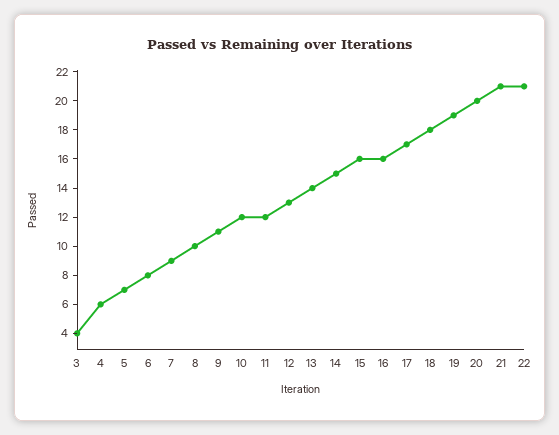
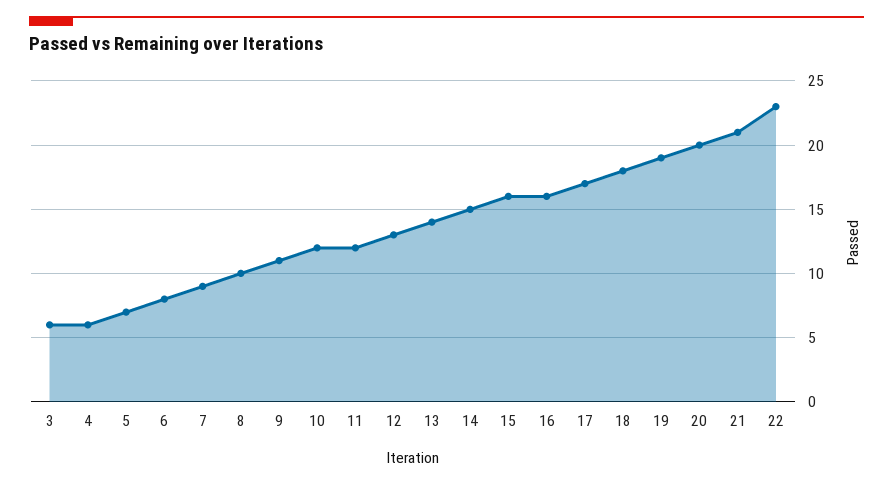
3: 4 -> 6
22: 21 -> 23

